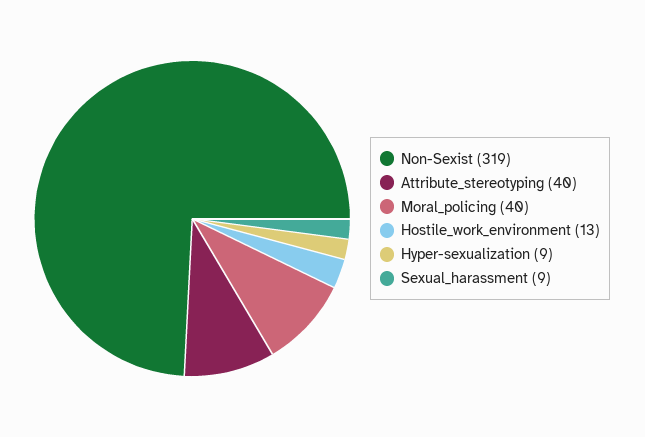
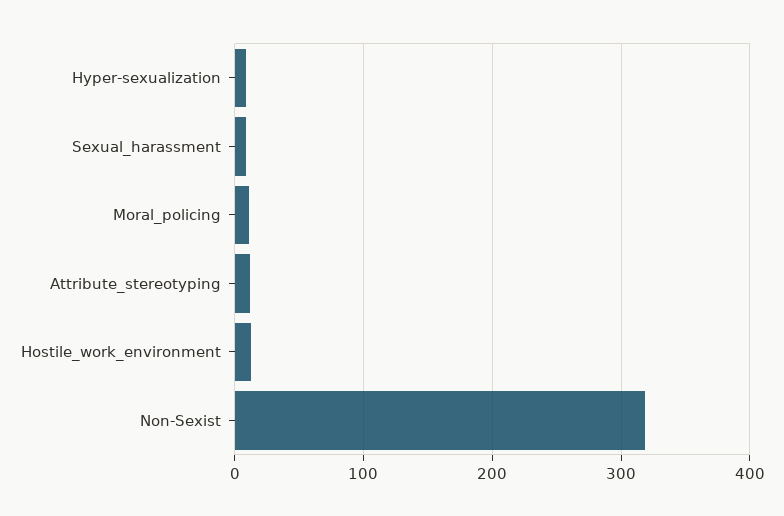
Attribute_stereotyping: 40 -> 10
Moral_policing: 40 -> 10

